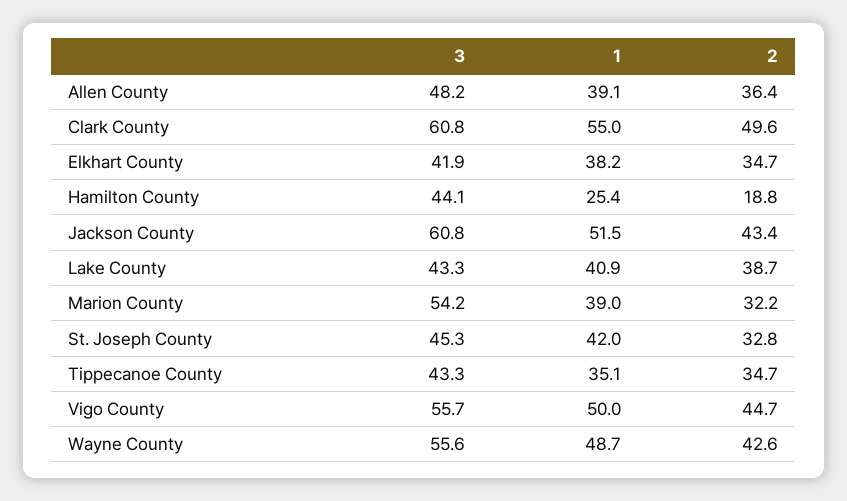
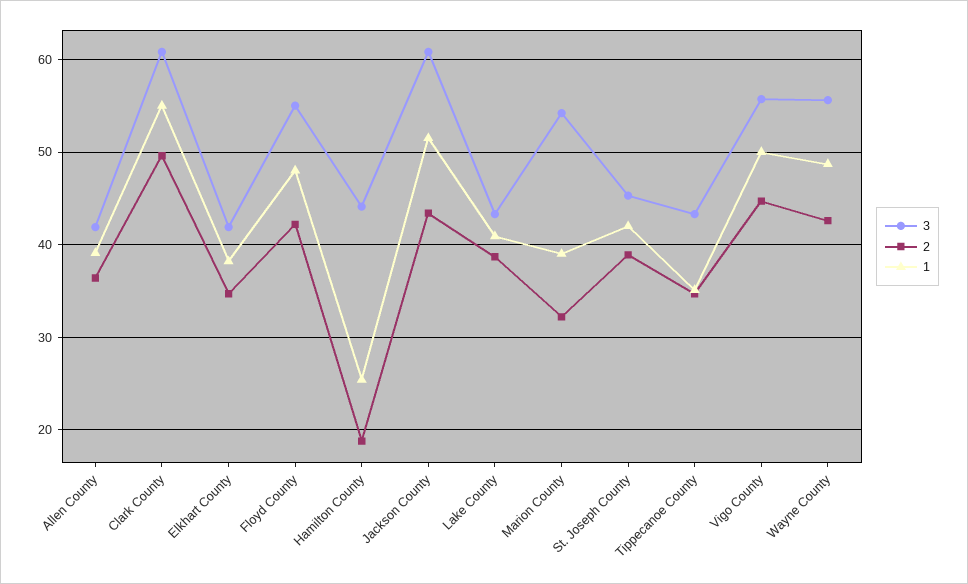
3, Allen County: 48.2 -> 42
2, St. Joseph County: 32.8 -> 39
3, Floyd County: none -> 55
2, Floyd County: none -> 42
1, Floyd County: none -> 48

